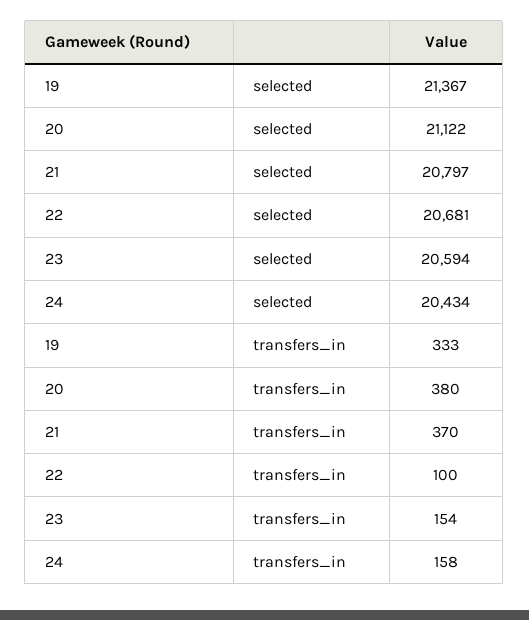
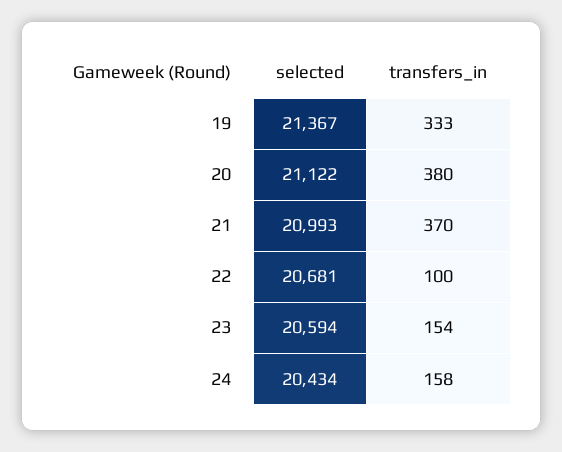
21, selected: 20797 -> 20993

